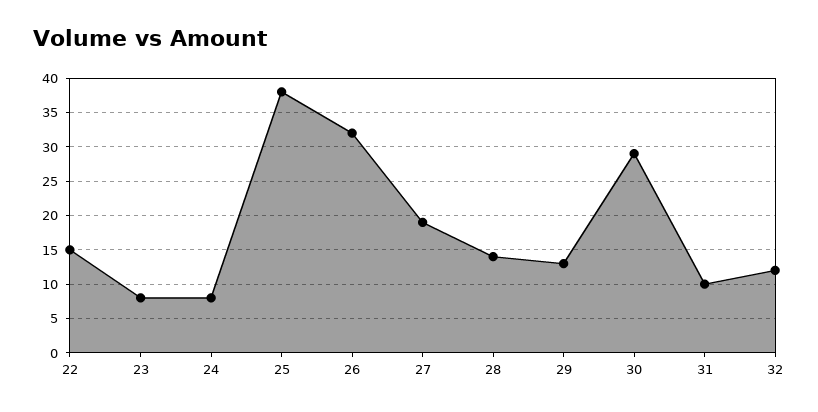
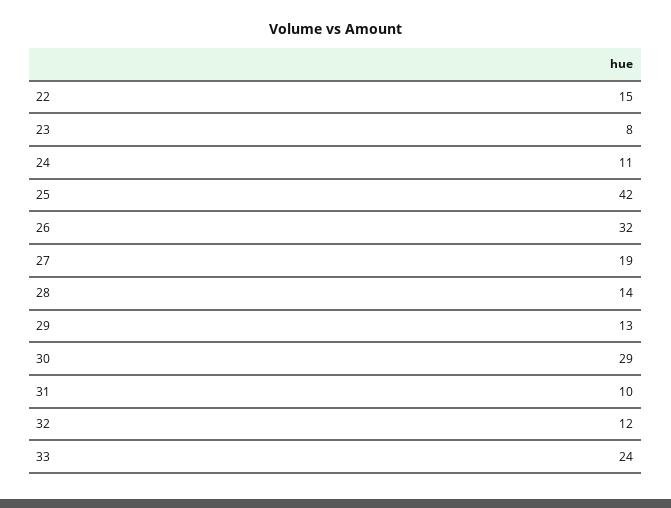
24: 8 -> 11
25: 38 -> 42
33: none -> 24

